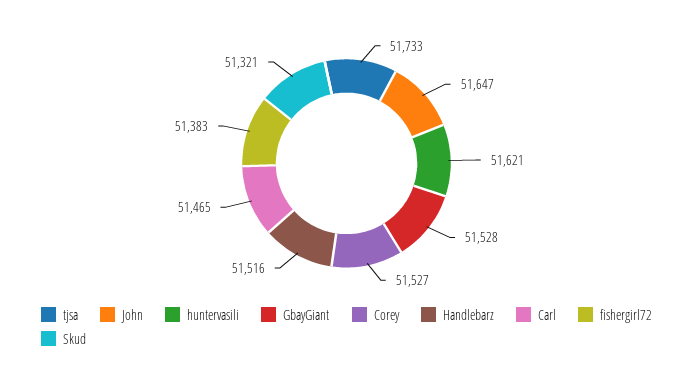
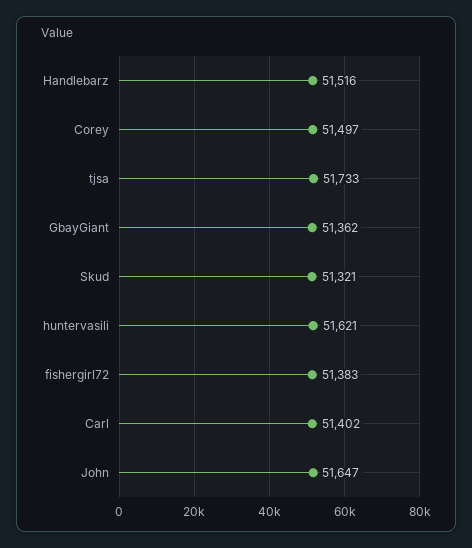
GbayGiant: 51528 -> 51362
Corey: 51527 -> 51497
Carl: 51465 -> 51402

